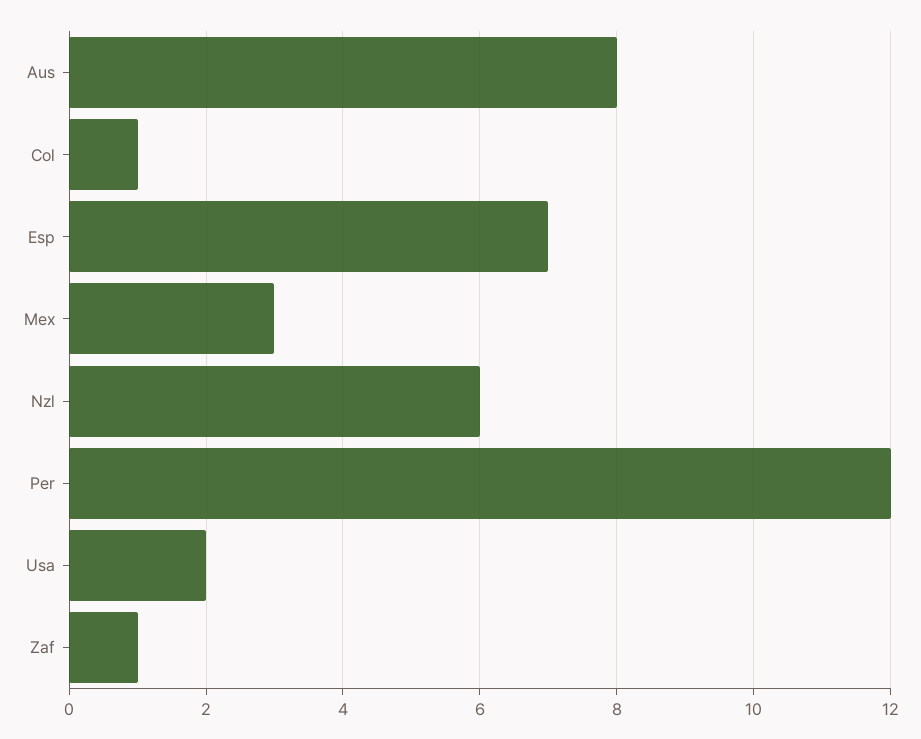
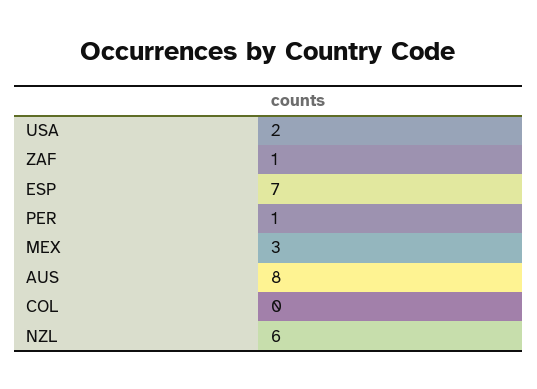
Col: 1 -> 0
Per: 12 -> 1

